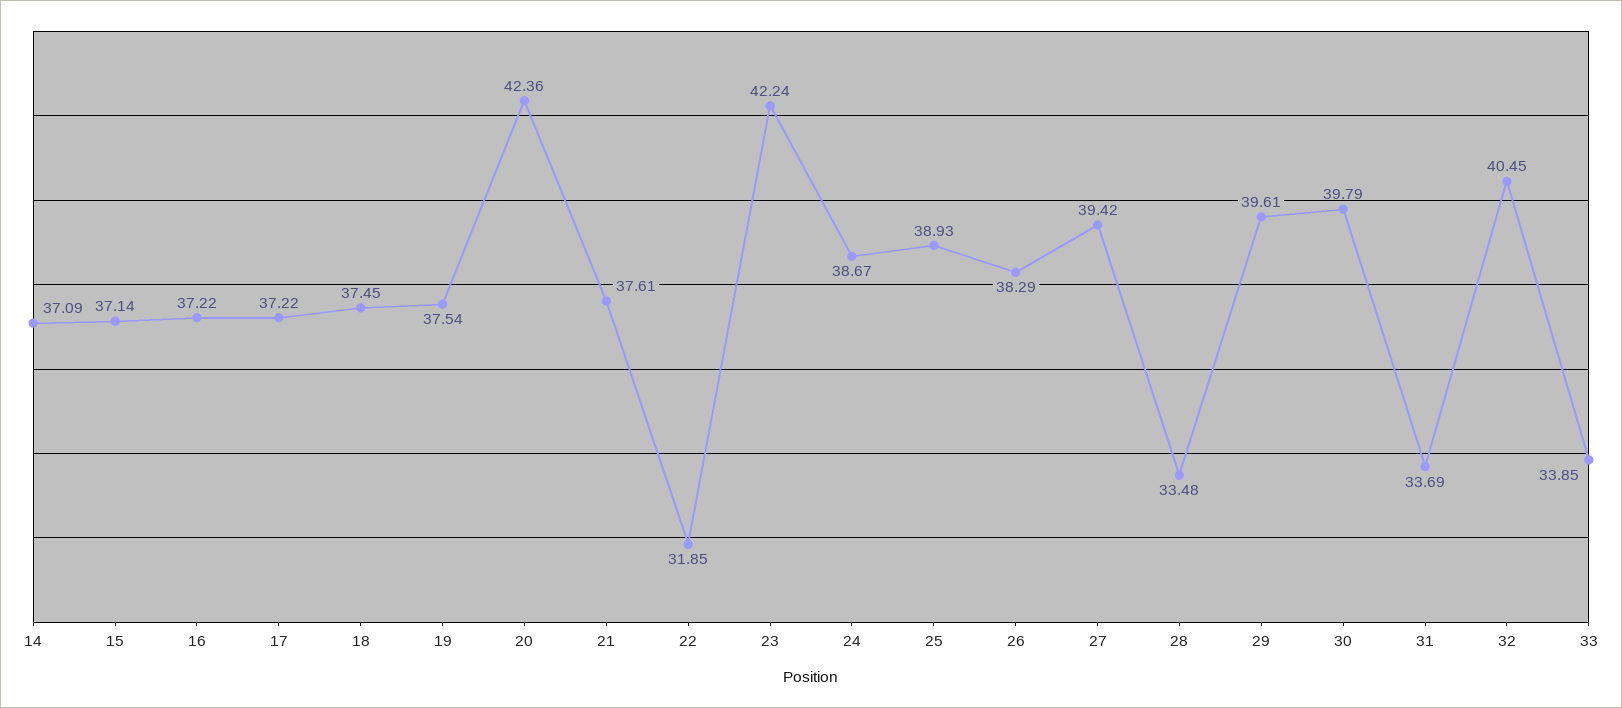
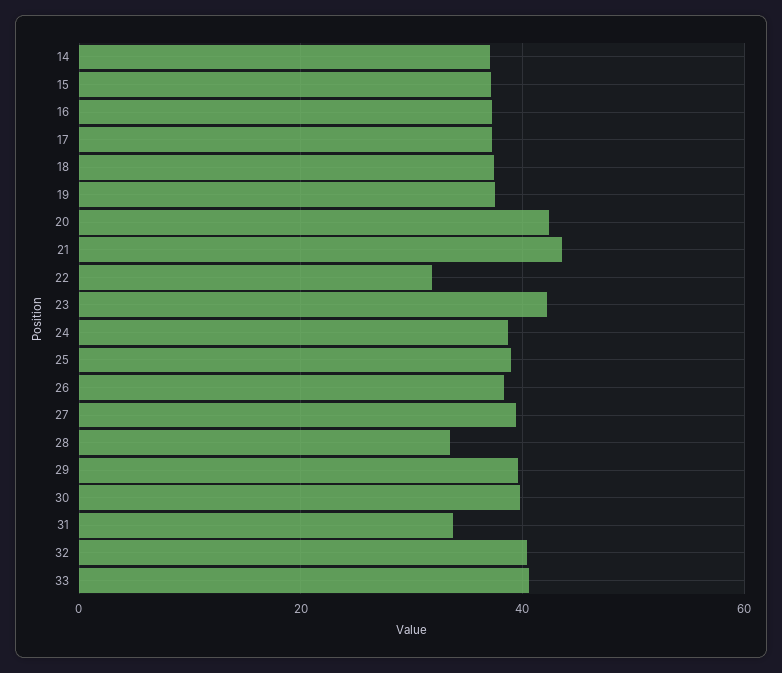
21: 37.61 -> 44
33: 33.85 -> 40

